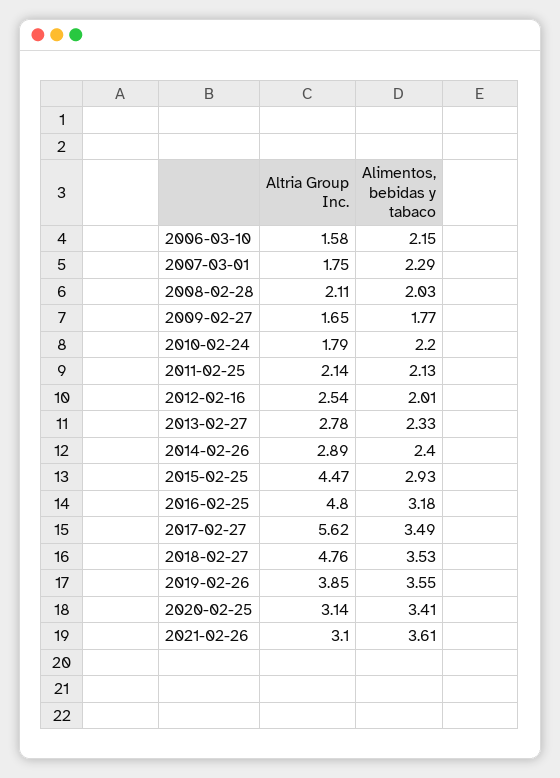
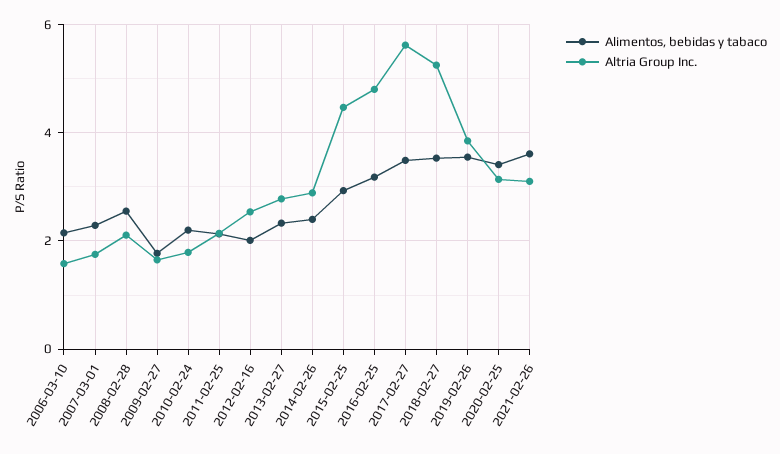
Alimentos, bebidas y tabaco, 2008-02-28: 2.03 -> 2.6
Altria Group Inc., 2018-02-27: 4.76 -> 5.2

